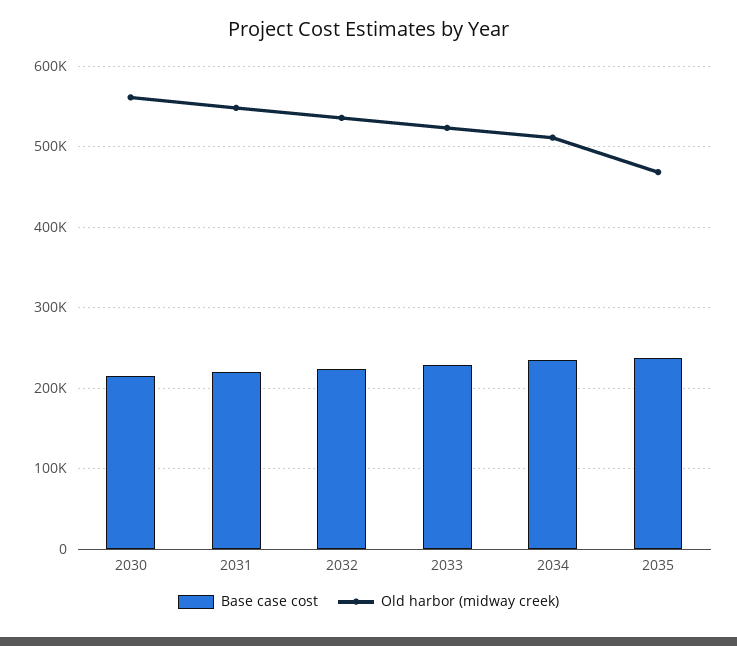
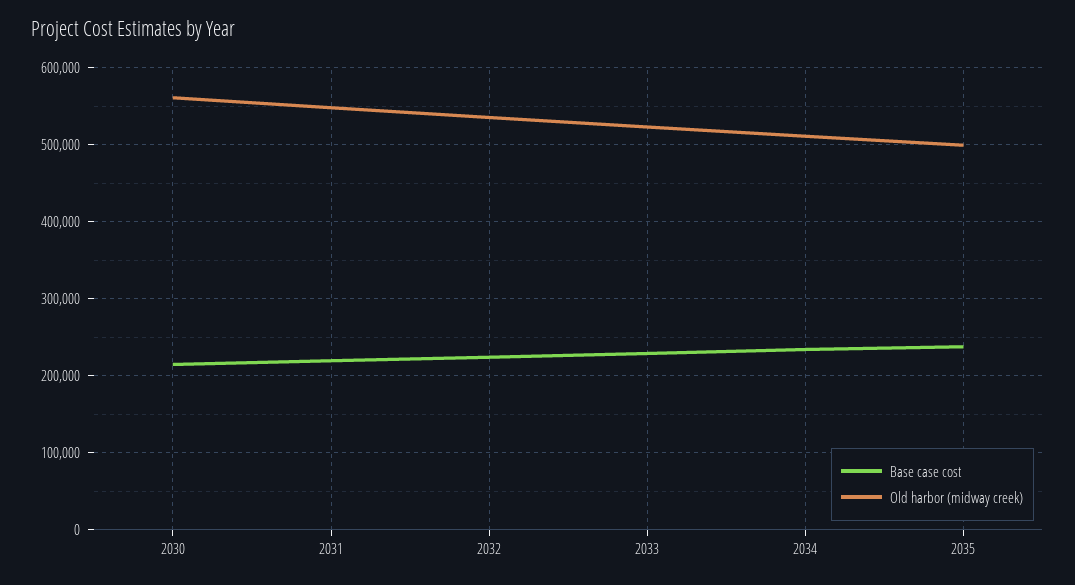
Old harbor (midway creek), 2035: 470000 -> 500000

